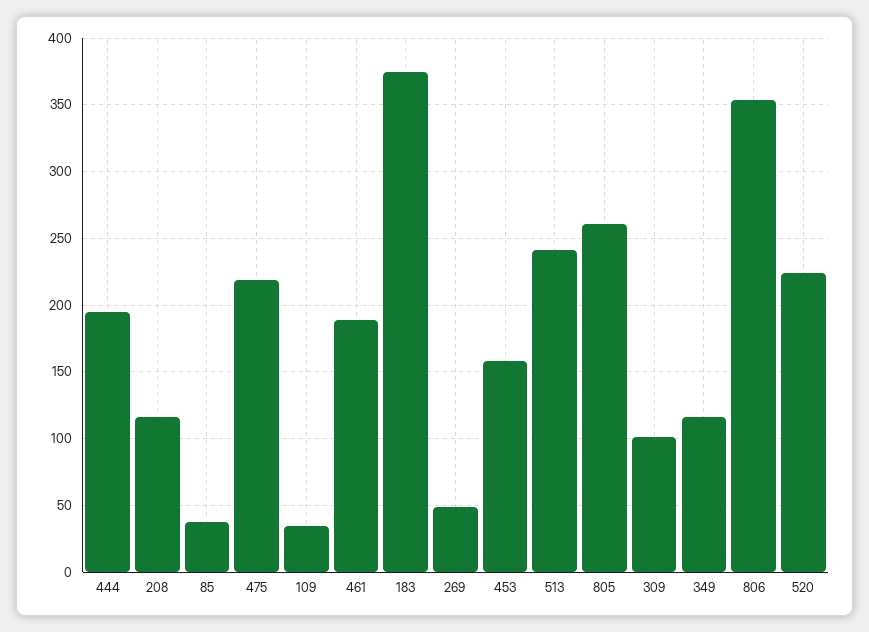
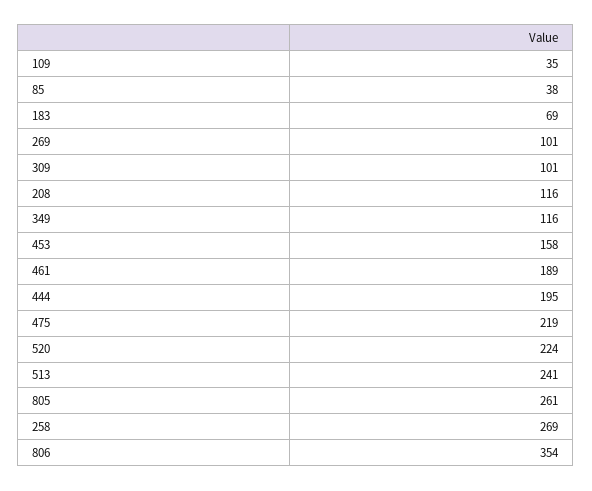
183: 375 -> 69
269: 50 -> 101
258: none -> 269

